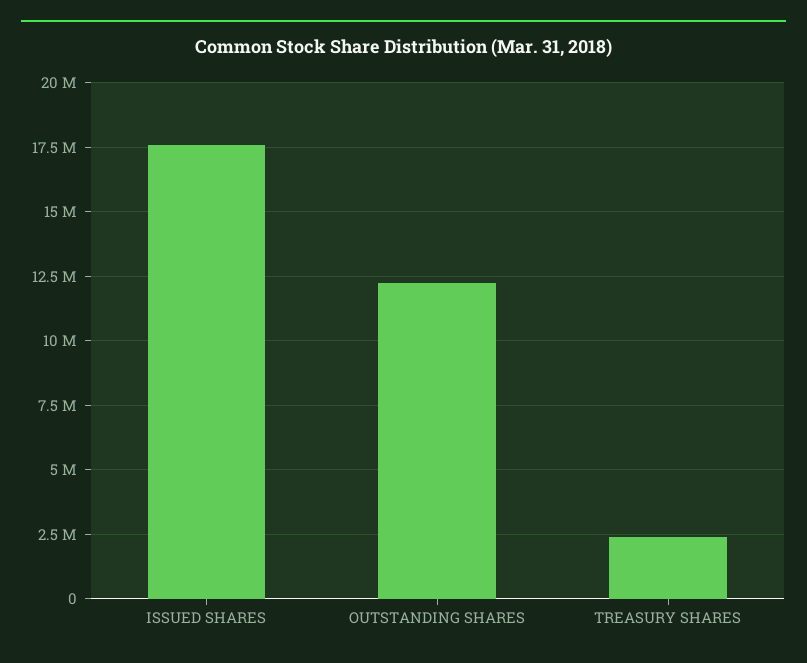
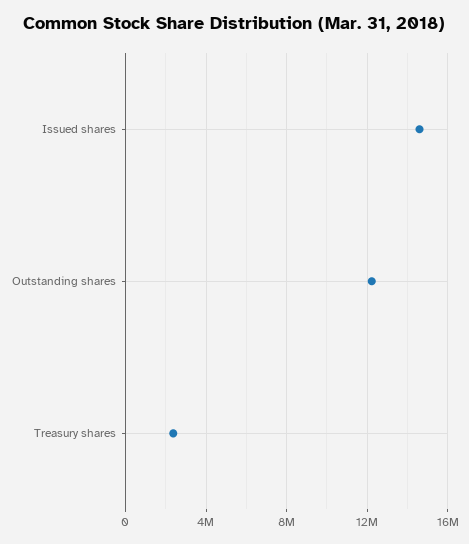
ISSUED SHARES: 17500000 -> 14500000

